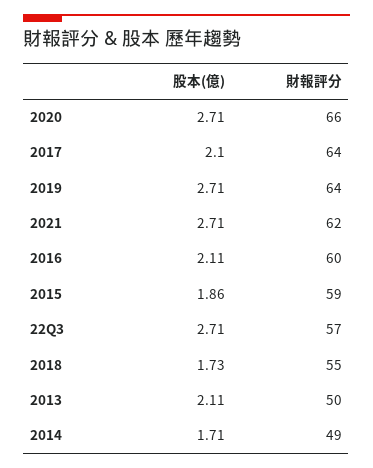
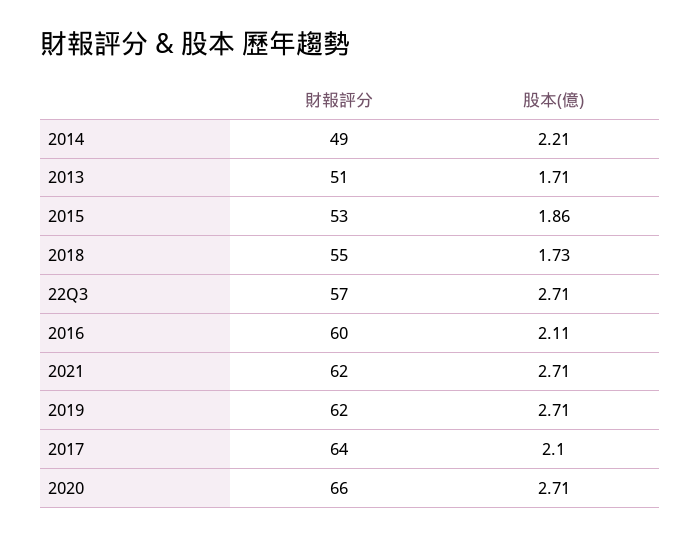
財報評分, 2019: 64 -> 62
財報評分, 2015: 59 -> 53
股本(億), 2013: 2.11 -> 1.71
財報評分, 2013: 50 -> 51
股本(億), 2014: 1.71 -> 2.21

